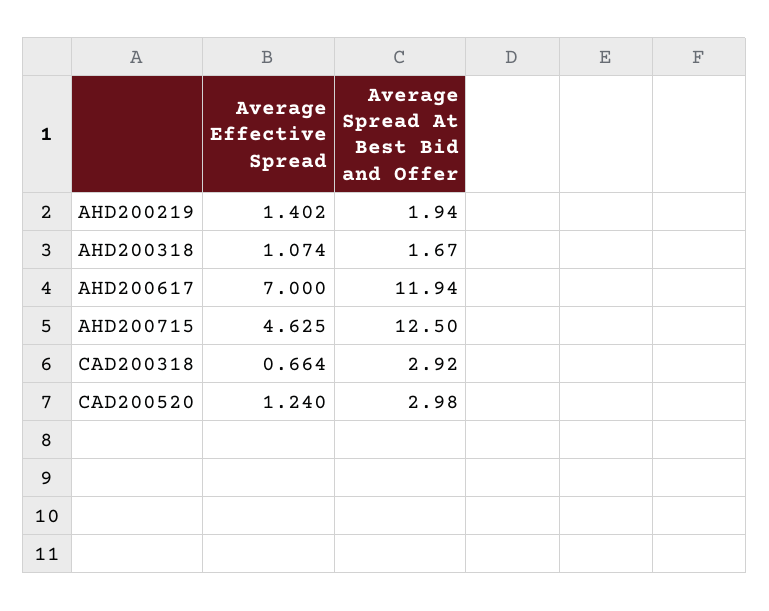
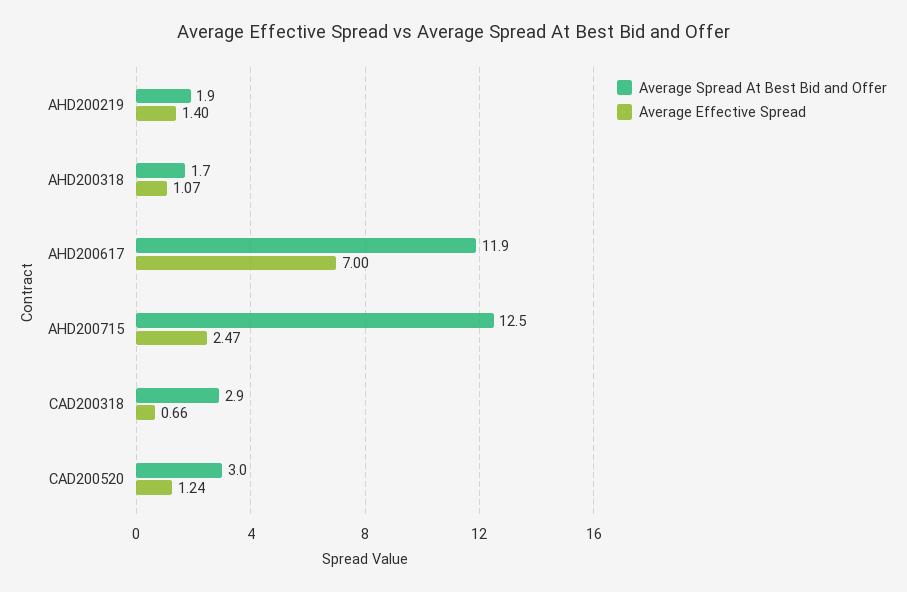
Average Effective Spread, AHD200715: 4.625 -> 2.47

